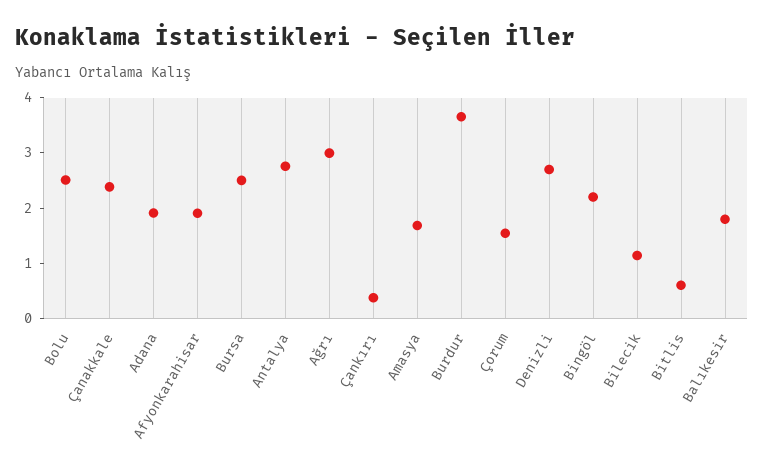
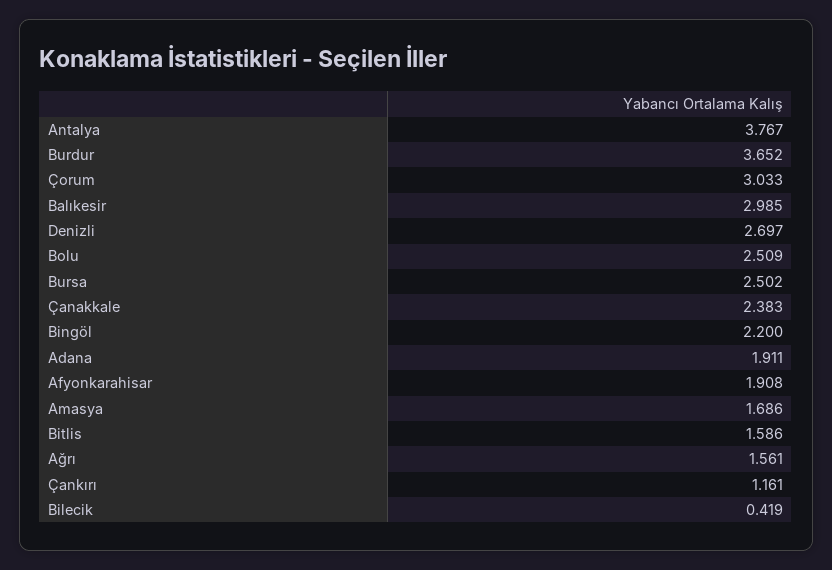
Antalya: 2.8 -> 3.767
Ağrı: 3 -> 1.561
Çankırı: 0.4 -> 1.161
Çorum: 1.6 -> 3.033
Bilecik: 1.2 -> 0.419
Bitlis: 0.6 -> 1.586
Balıkesir: 1.8 -> 2.985

